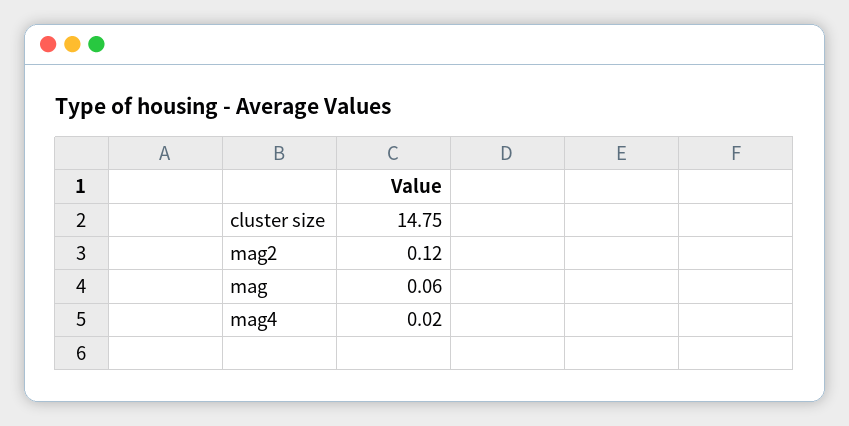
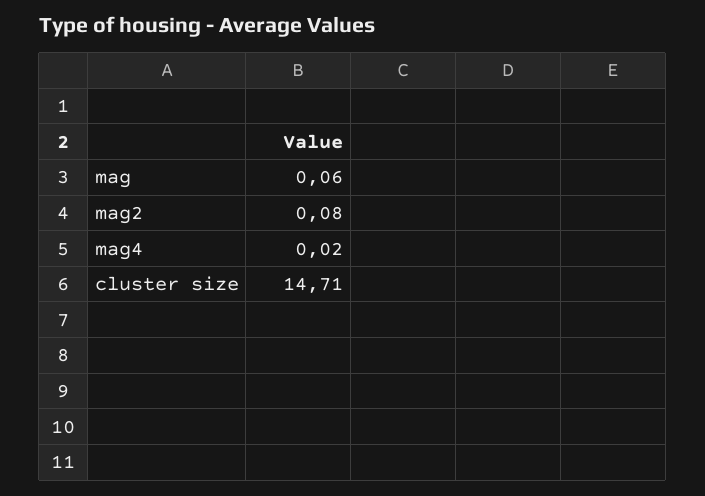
cluster size: 14.75 -> 14.71
mag2: 0.12 -> 0.08

